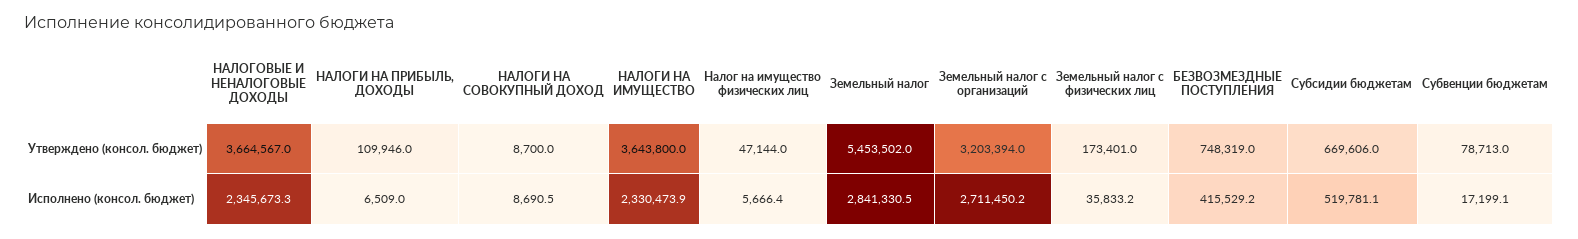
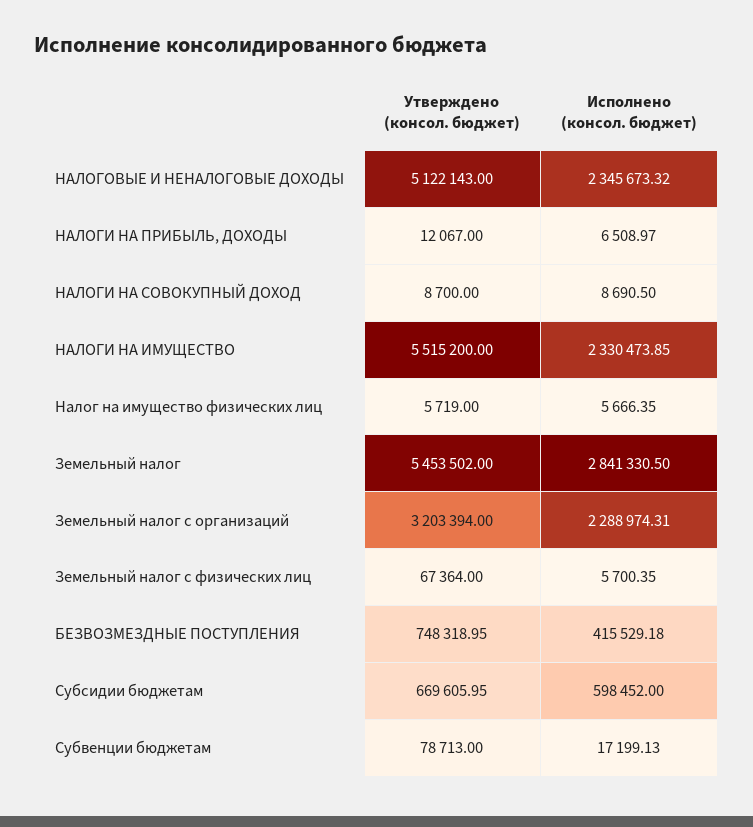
НАЛОГОВЫЕ И НЕНАЛОГОВЫЕ ДОХОДЫ, Утверждено (консол. бюджет): 3664567 -> 5122143
НАЛОГИ НА ПРИБЫЛЬ, ДОХОДЫ, Утверждено (консол. бюджет): 109946 -> 12067
НАЛОГИ НА ИМУЩЕСТВО, Утверждено (консол. бюджет): 3643800 -> 5515200
Налог на имущество физических лиц, Утверждено (консол. бюджет): 47144 -> 5719
Земельный налог с физических лиц, Утверждено (консол. бюджет): 173401 -> 67364
Земельный налог с организаций, Исполнено (консол. бюджет): 2711450.2 -> 2288974.31
Земельный налог с физических лиц, Исполнено (консол. бюджет): 35833.2 -> 5700.35
Субсидии бюджетам, Исполнено (консол. бюджет): 519781.1 -> 598452

